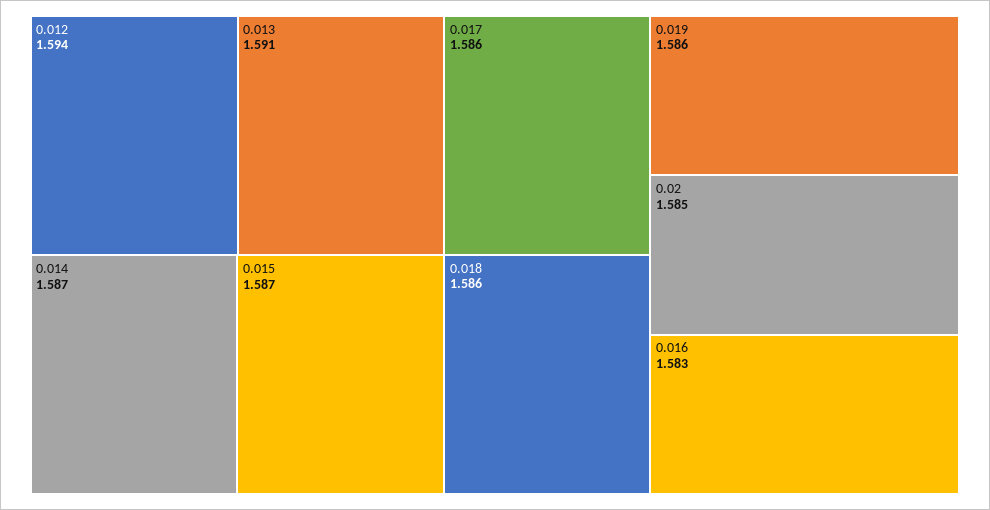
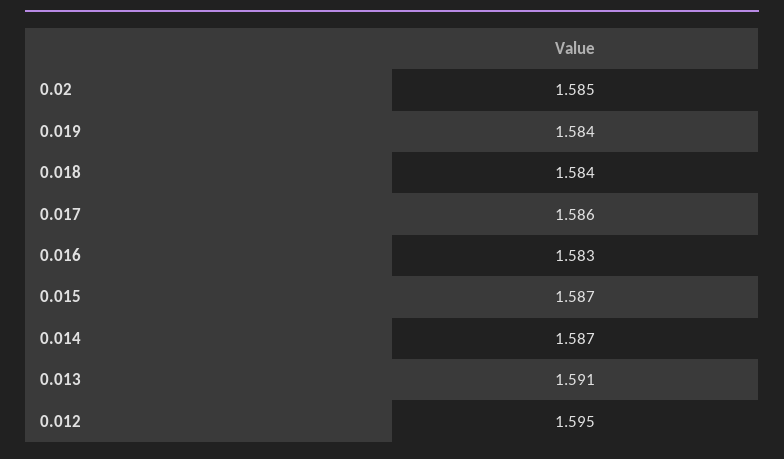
0.012: 1.594 -> 1.595
0.018: 1.586 -> 1.584
0.019: 1.586 -> 1.584

